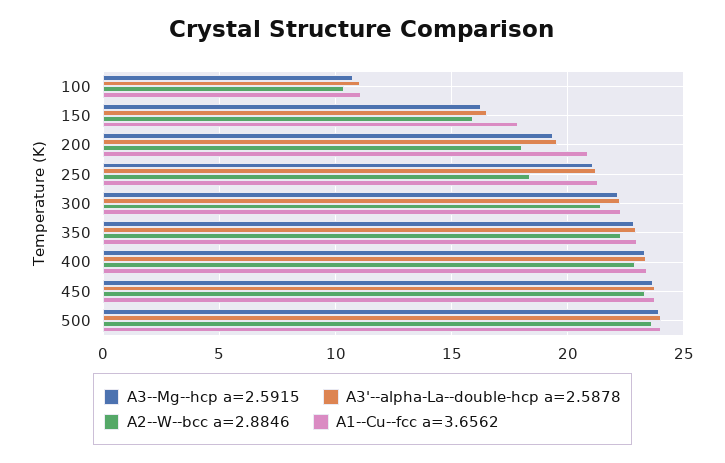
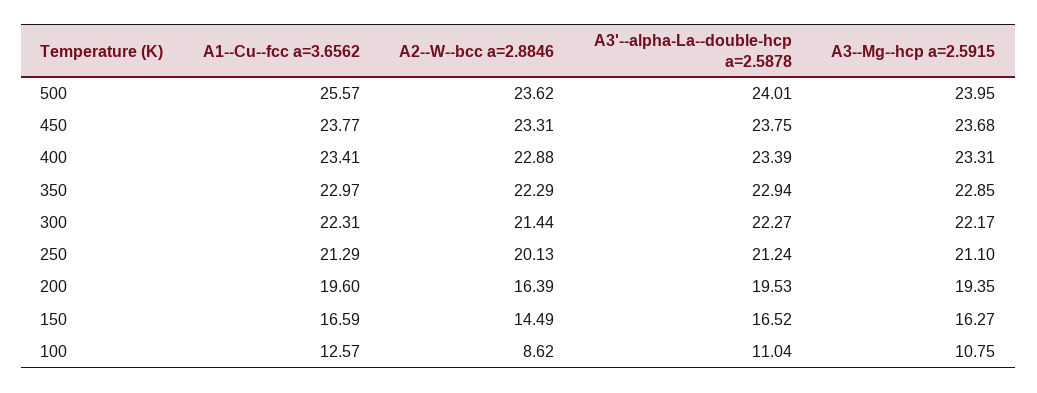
A2--W--bcc a=2.8846, 100: 10.5 -> 8.62
A1--Cu--fcc a=3.6562, 100: 11 -> 12.57
A2--W--bcc a=2.8846, 150: 16 -> 14.49
A1--Cu--fcc a=3.6562, 150: 18 -> 16.59
A2--W--bcc a=2.8846, 200: 18 -> 16.39
A1--Cu--fcc a=3.6562, 200: 21 -> 19.6
A2--W--bcc a=2.8846, 250: 18.5 -> 20.13
A1--Cu--fcc a=3.6562, 500: 24 -> 25.57

